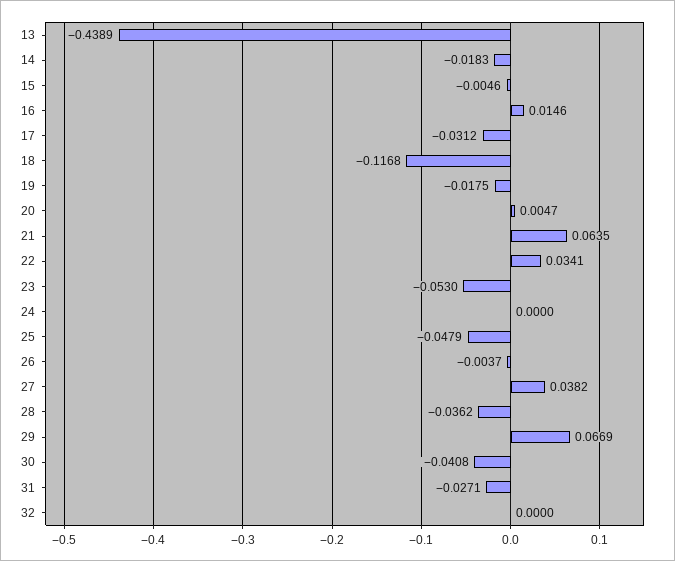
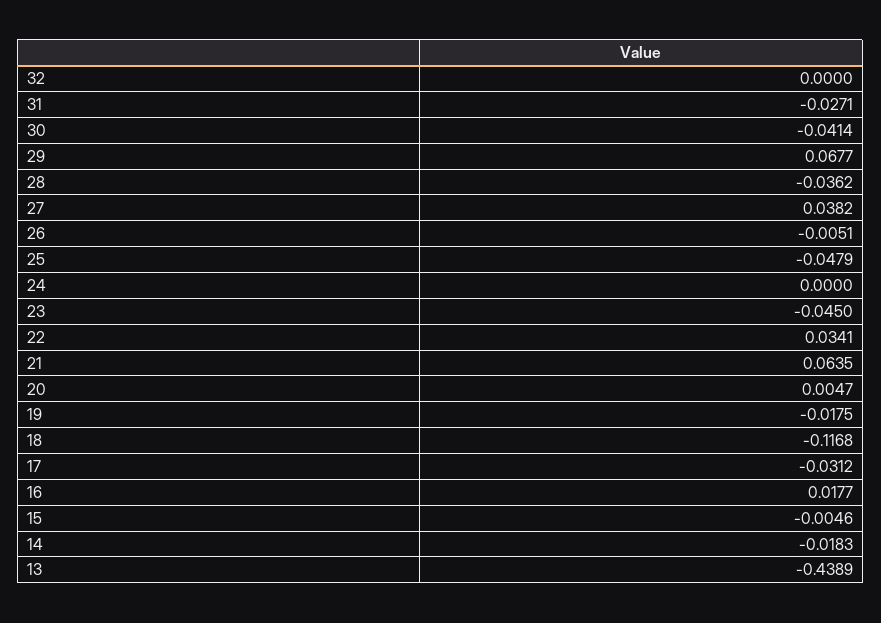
16: 0.0146 -> 0.0177
23: -0.053 -> -0.045
26: -0.0037 -> -0.0051
29: 0.0669 -> 0.0677
30: -0.0408 -> -0.0414

